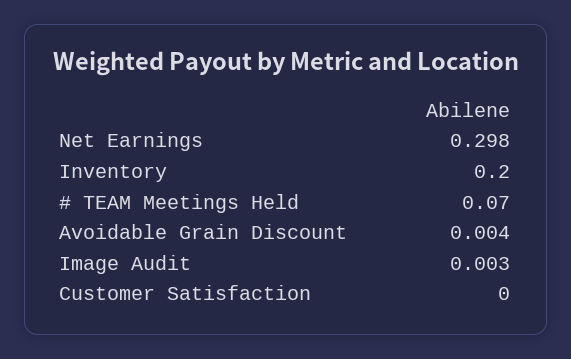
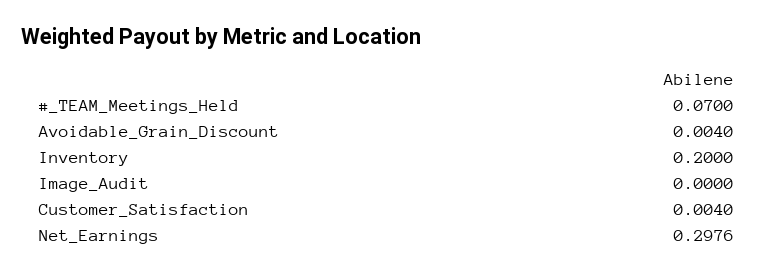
Image Audit: 0.003 -> 0
Customer Satisfaction: 0 -> 0.004

